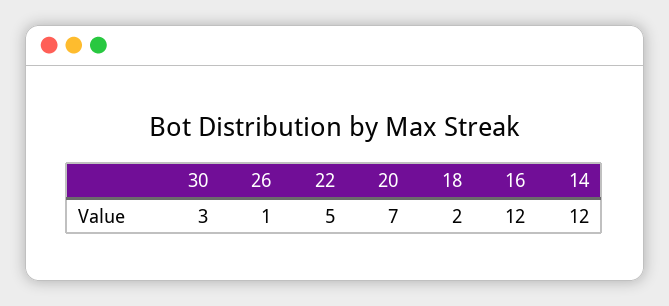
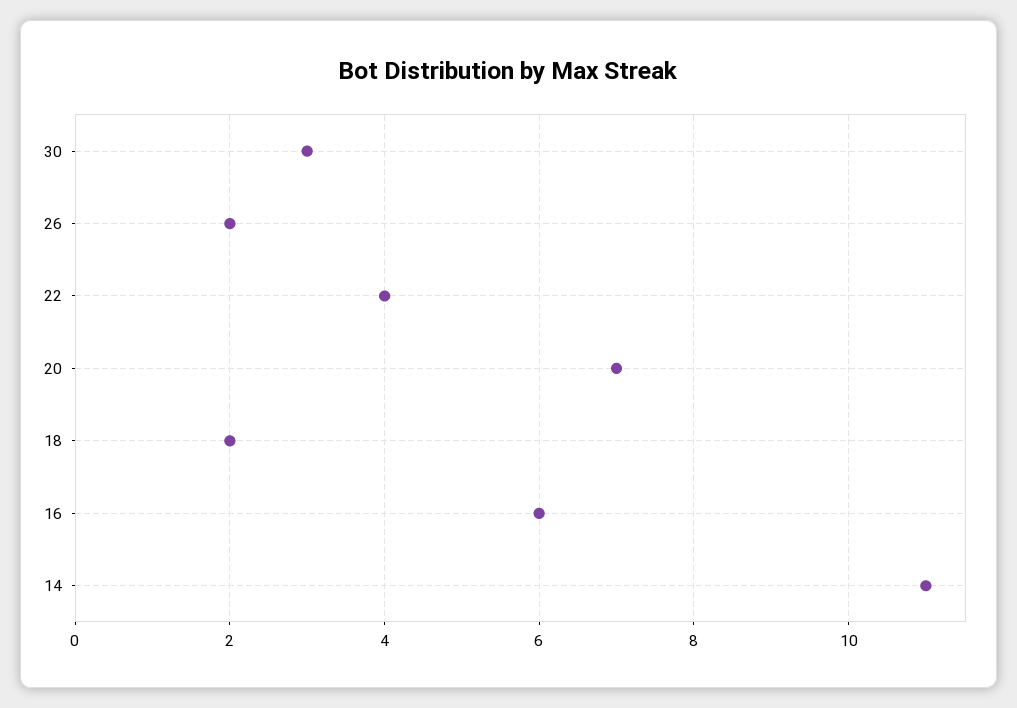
26: 1 -> 2
22: 5 -> 4
16: 12 -> 6
14: 12 -> 11

